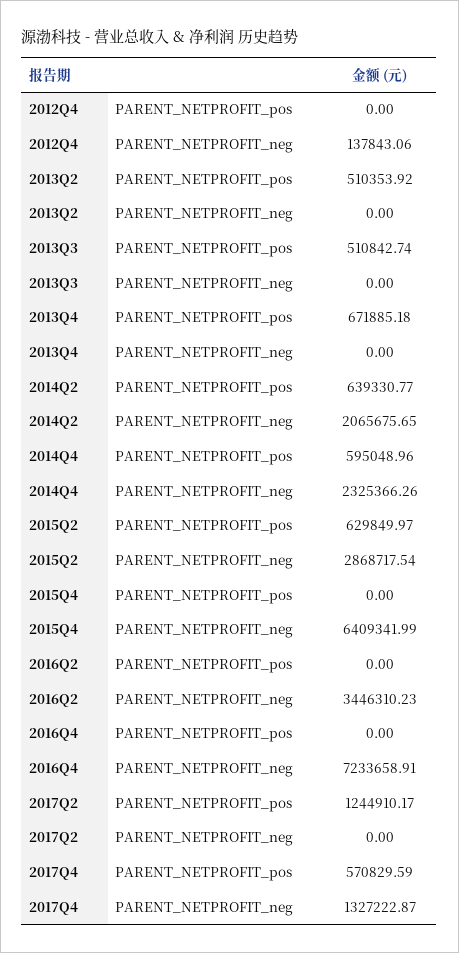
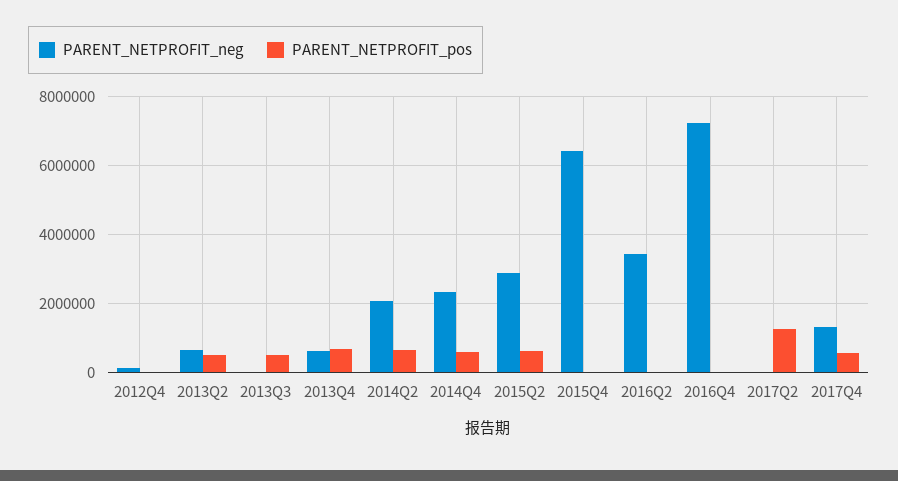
PARENT_NETPROFIT_neg, 2013Q2: 0 -> 600000
PARENT_NETPROFIT_neg, 2013Q4: 0 -> 600000

